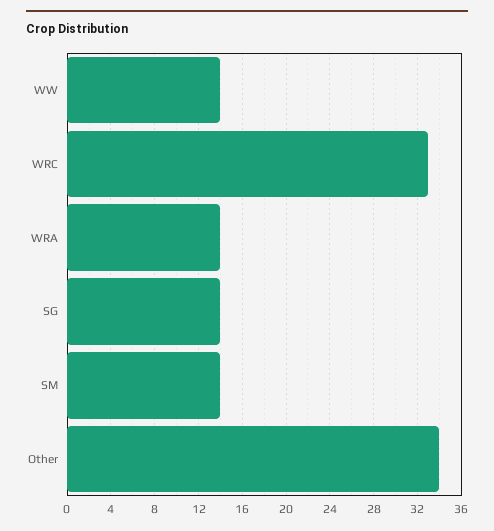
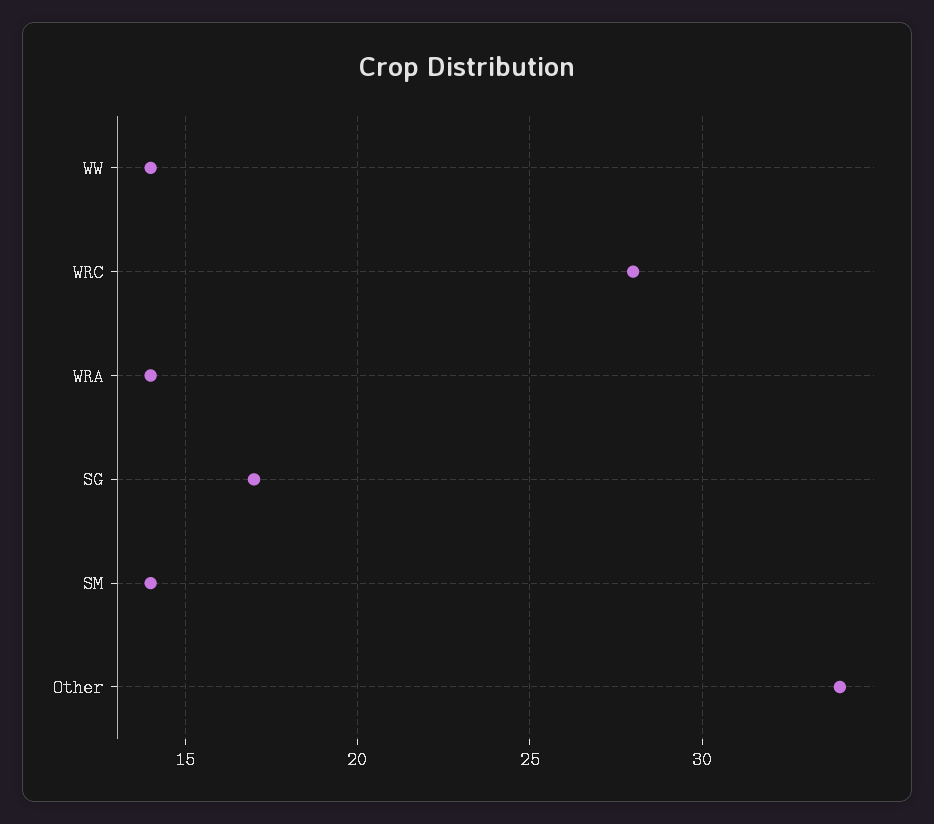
WRC: 33 -> 28
SG: 14 -> 17

